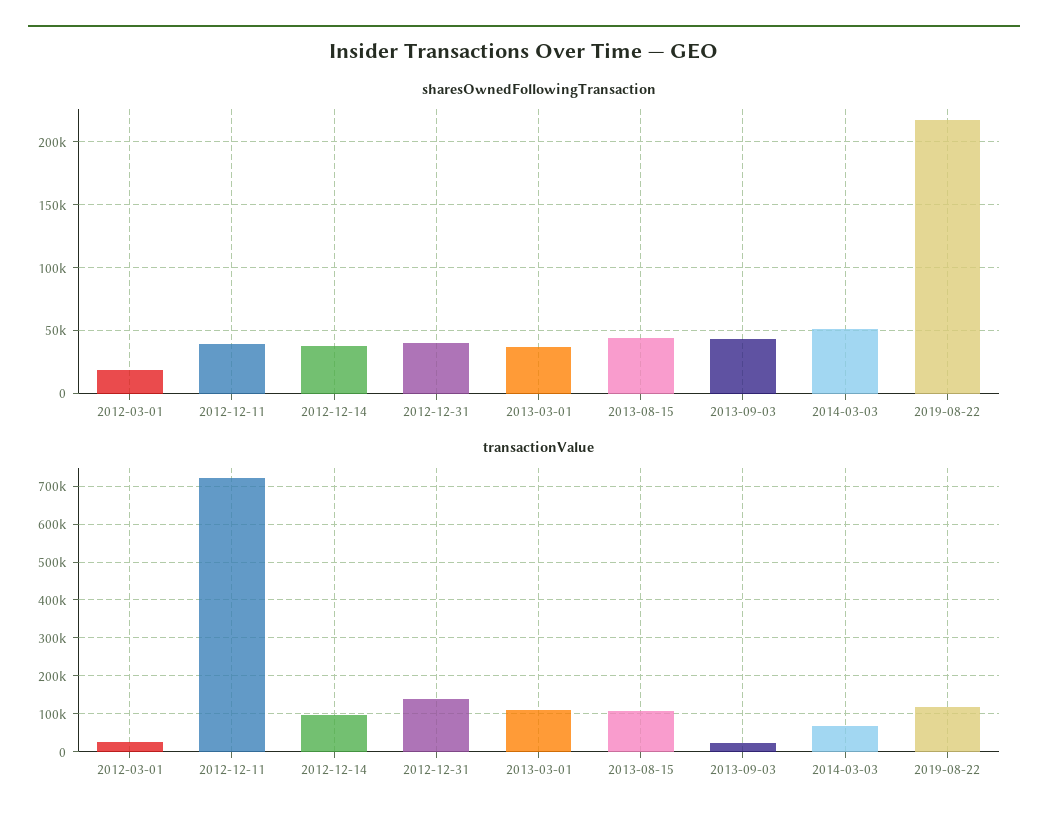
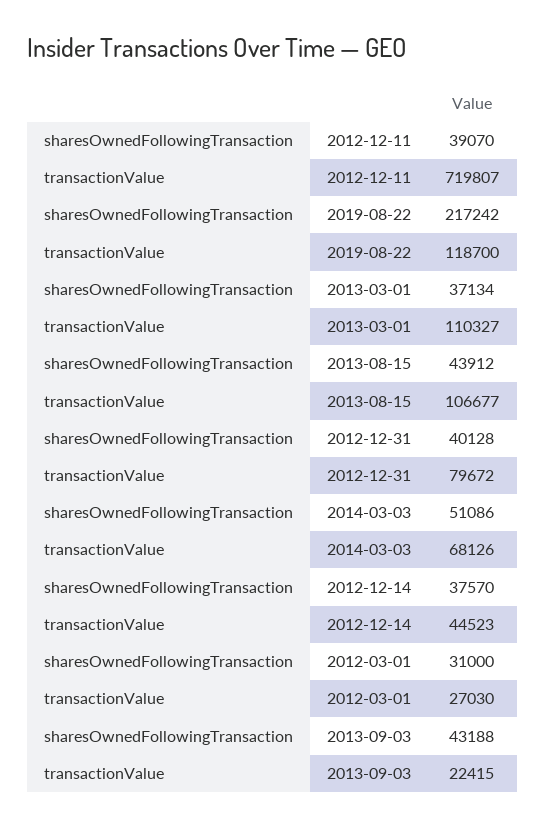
sharesOwnedFollowingTransaction, 2012-03-01: 20000 -> 31000
transactionValue, 2012-12-14: 100000 -> 44523
transactionValue, 2012-12-31: 140000 -> 79672

